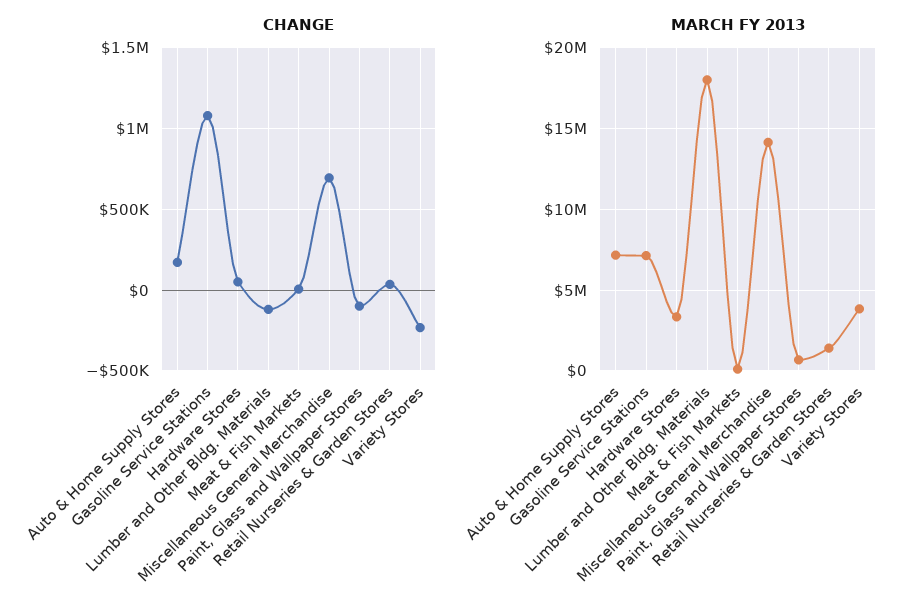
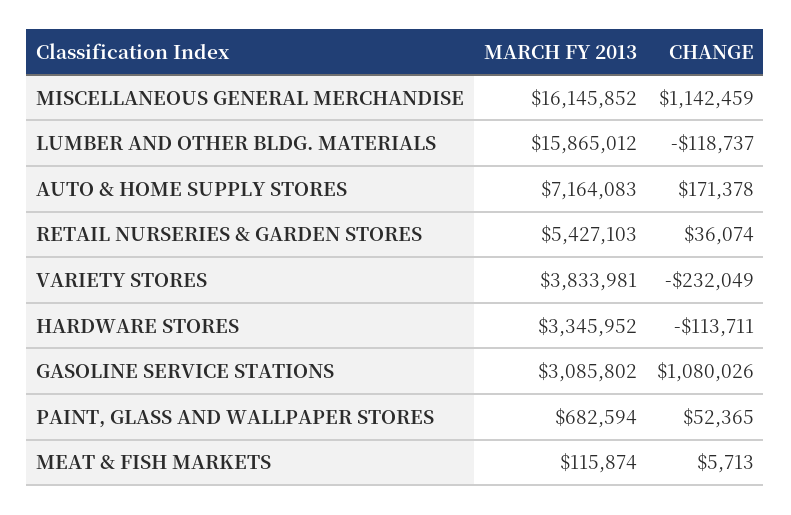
CHANGE, Hardware Stores: 50000 -> -113711
CHANGE, Miscellaneous General Merchandise: 700000 -> 1142459
CHANGE, Paint, Glass and Wallpaper Stores: -100000 -> 52365
MARCH FY 2013, Gasoline Service Stations: 7000000 -> 3085802
MARCH FY 2013, Lumber and Other Bldg. Materials: 18000000 -> 15865012
MARCH FY 2013, Miscellaneous General Merchandise: 14000000 -> 16145852
MARCH FY 2013, Retail Nurseries & Garden Stores: 1500000 -> 5427103

